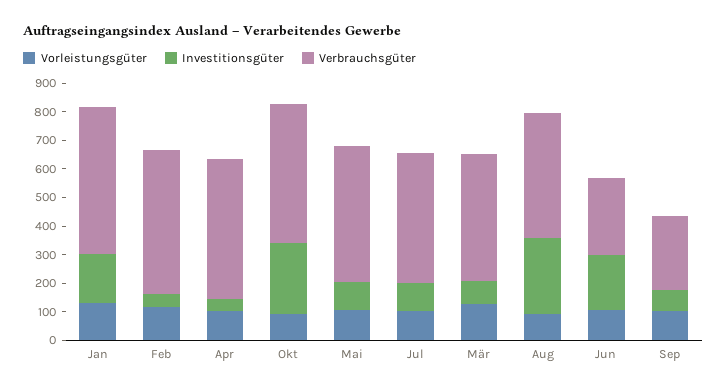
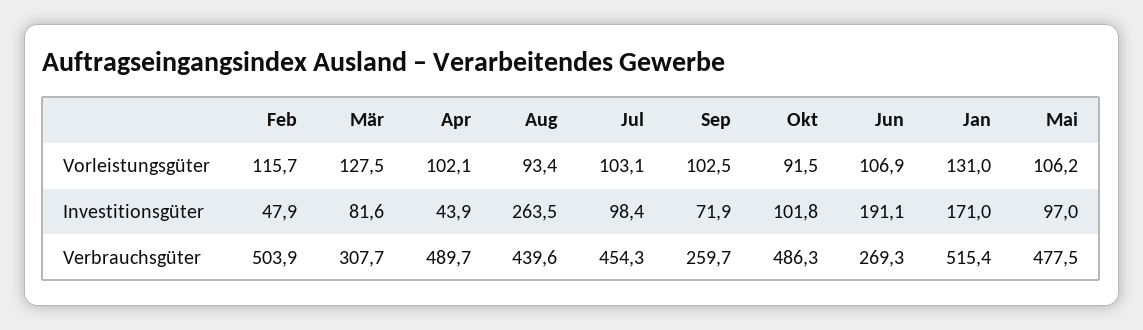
Investitionsgüter, Okt: 250 -> 101.8
Verbrauchsgüter, Mär: 450 -> 307.7

